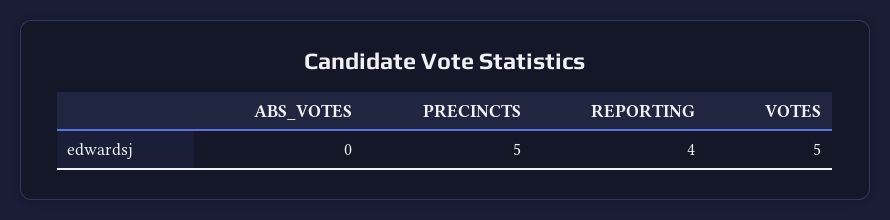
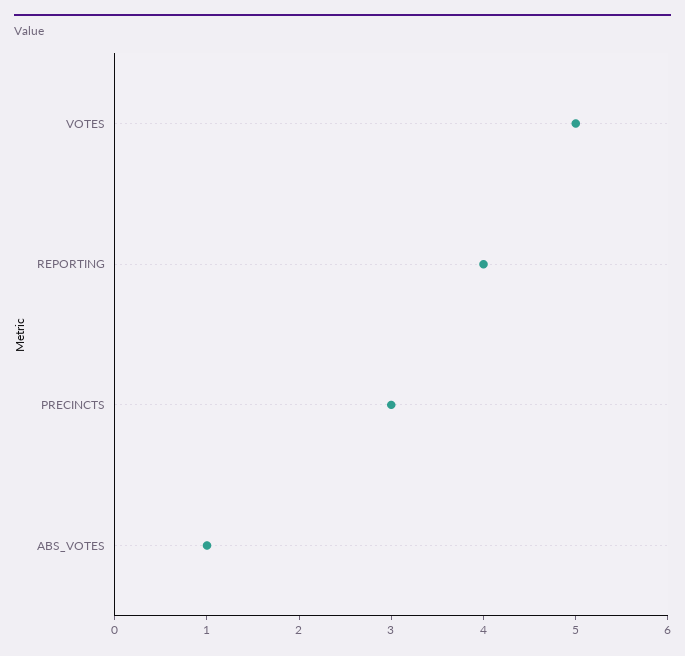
ABS_VOTES: 0 -> 1
PRECINCTS: 5 -> 3

